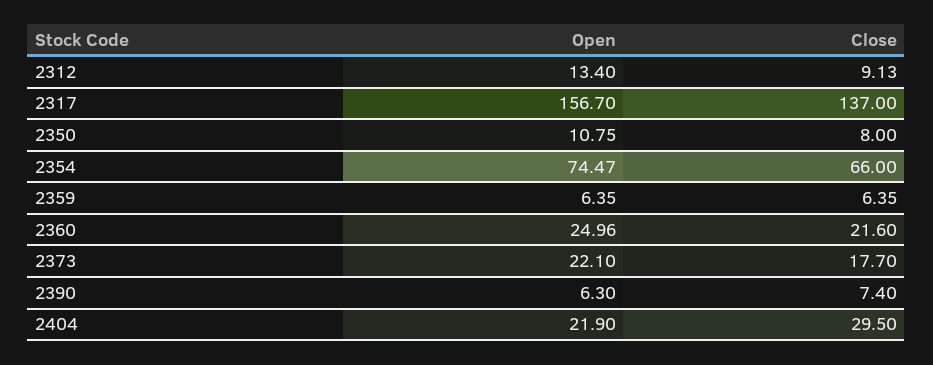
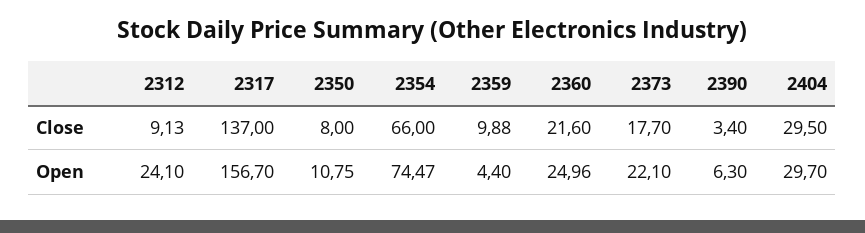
Open, 2312: 13.4 -> 24.1
Open, 2359: 6.35 -> 4.4
Close, 2359: 6.35 -> 9.88
Close, 2390: 7.4 -> 3.4
Open, 2404: 21.9 -> 29.7

